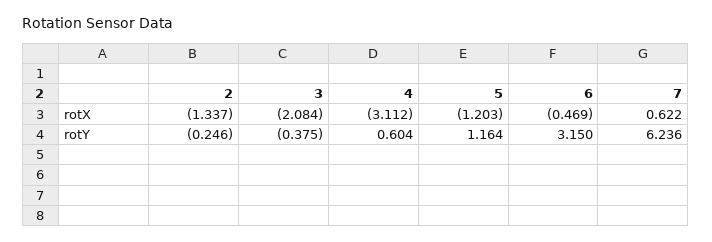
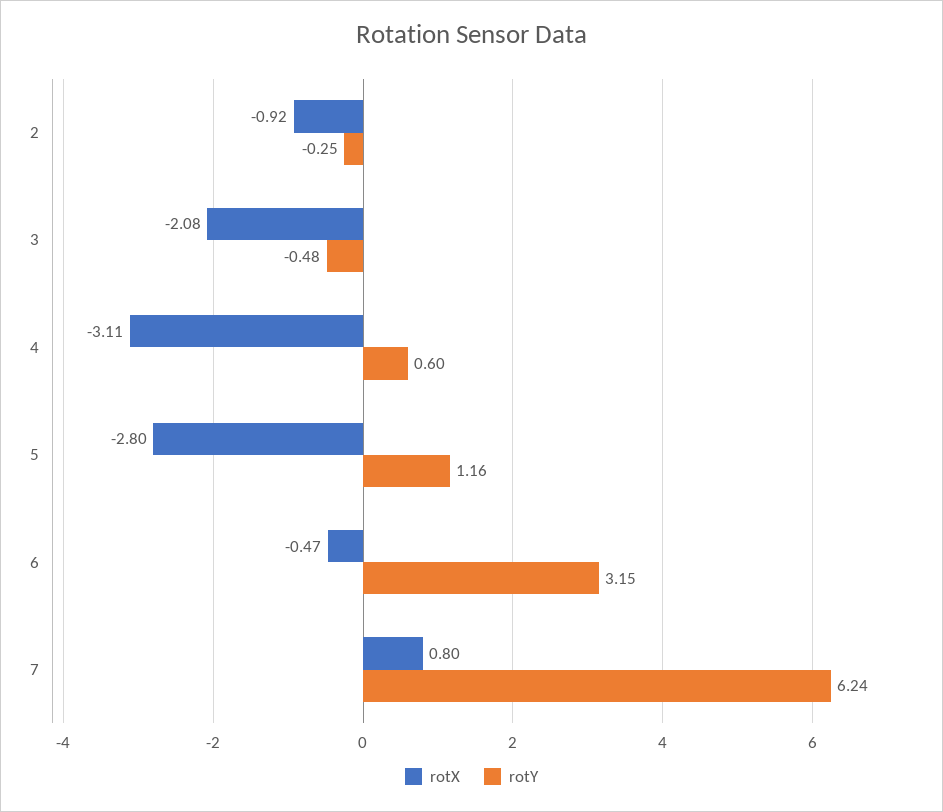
rotX, 2: -1.337 -> -0.92
rotX, 5: -1.203 -> -2.8
rotX, 7: 0.622 -> 0.8
rotY, 3: -0.375 -> -0.48

